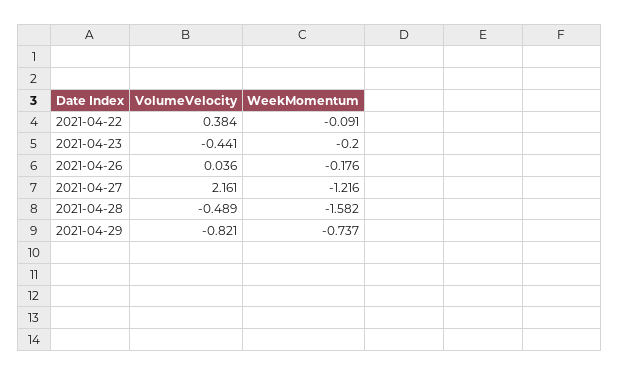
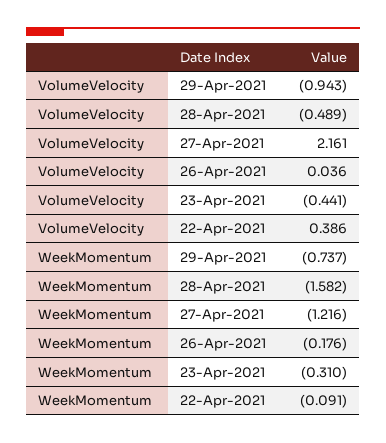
VolumeVelocity, 2021-04-22: 0.384 -> 0.386
WeekMomentum, 2021-04-23: -0.2 -> -0.31
VolumeVelocity, 2021-04-29: -0.821 -> -0.943

